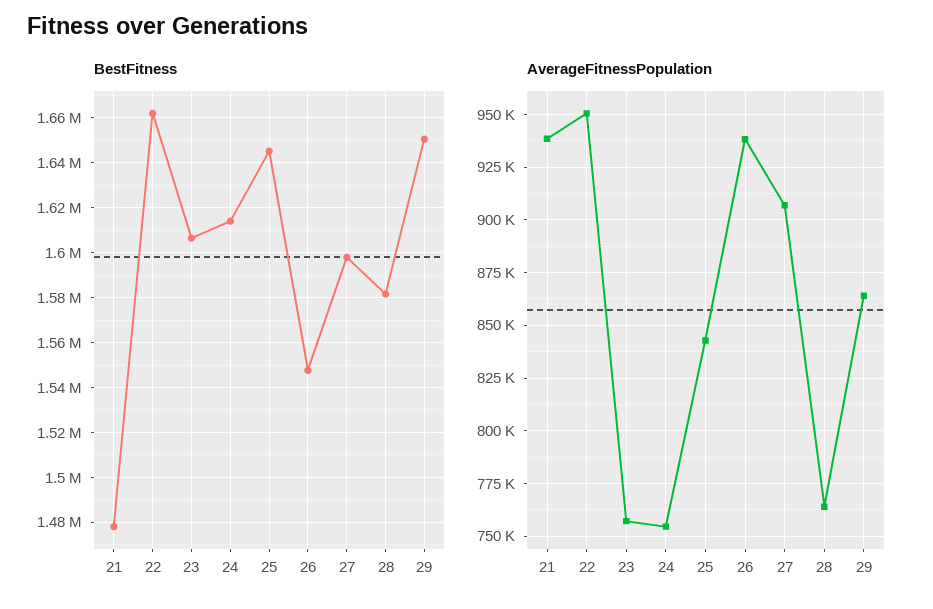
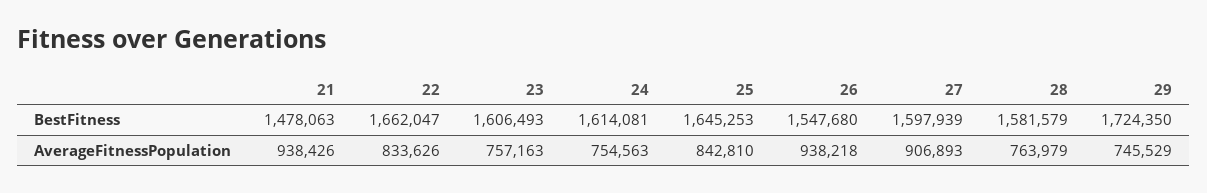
BestFitness, 29: 1650000 -> 1724350
AverageFitnessPopulation, 22: 950000 -> 833626
AverageFitnessPopulation, 29: 865000 -> 745529

